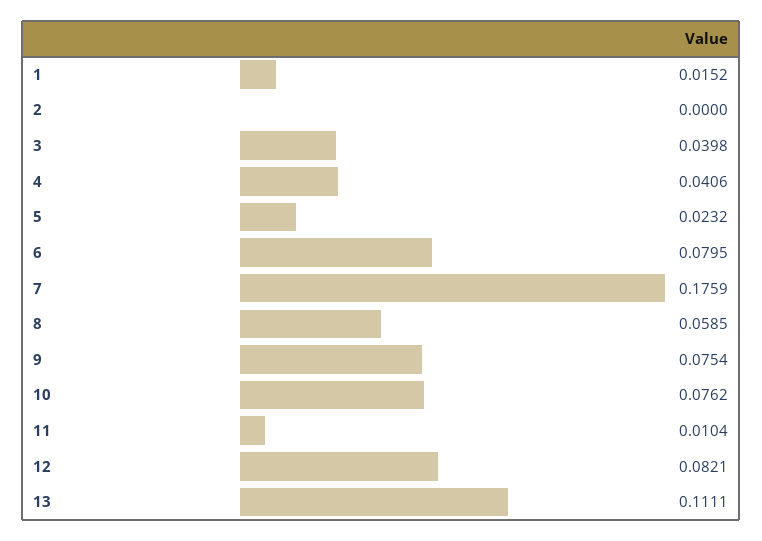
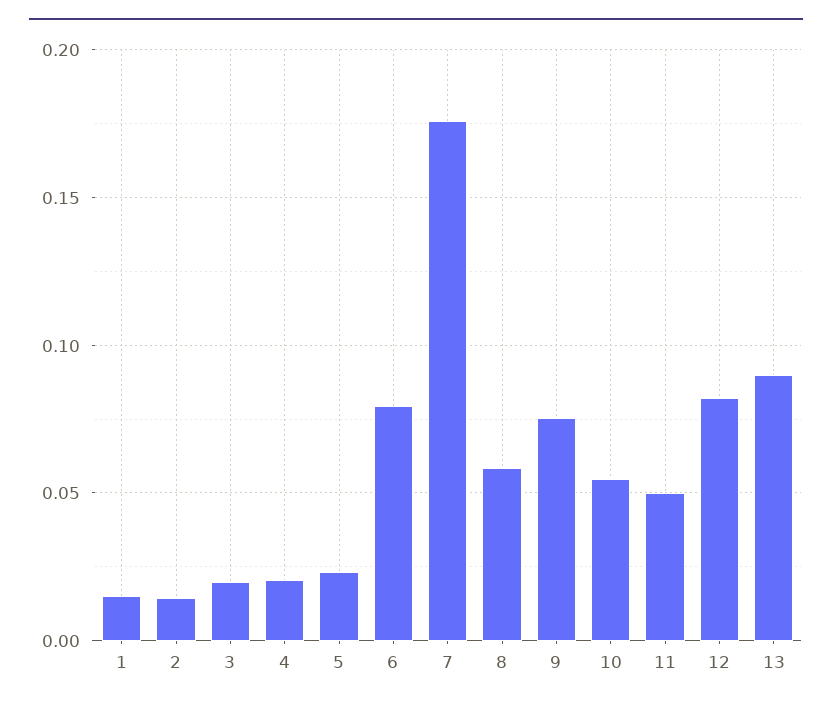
2: 0 -> 0.015
3: 0.0398 -> 0.02
4: 0.0406 -> 0.02
10: 0.0762 -> 0.055
11: 0.0104 -> 0.05
13: 0.1111 -> 0.09

